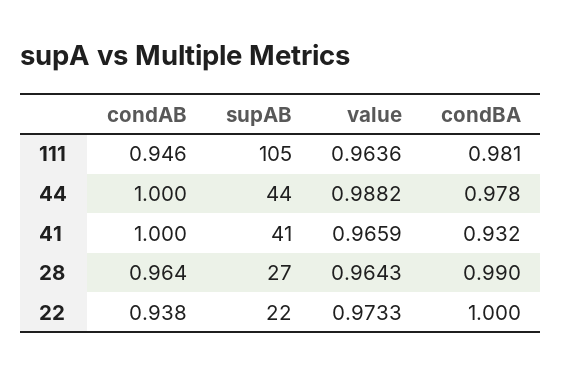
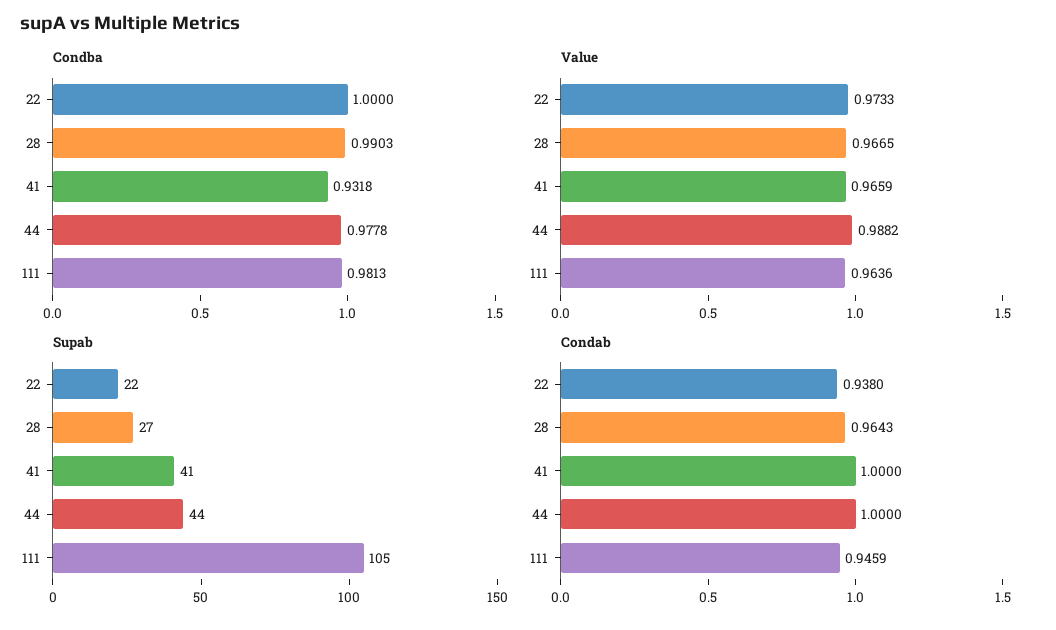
value, 28: 0.9643 -> 0.9665

